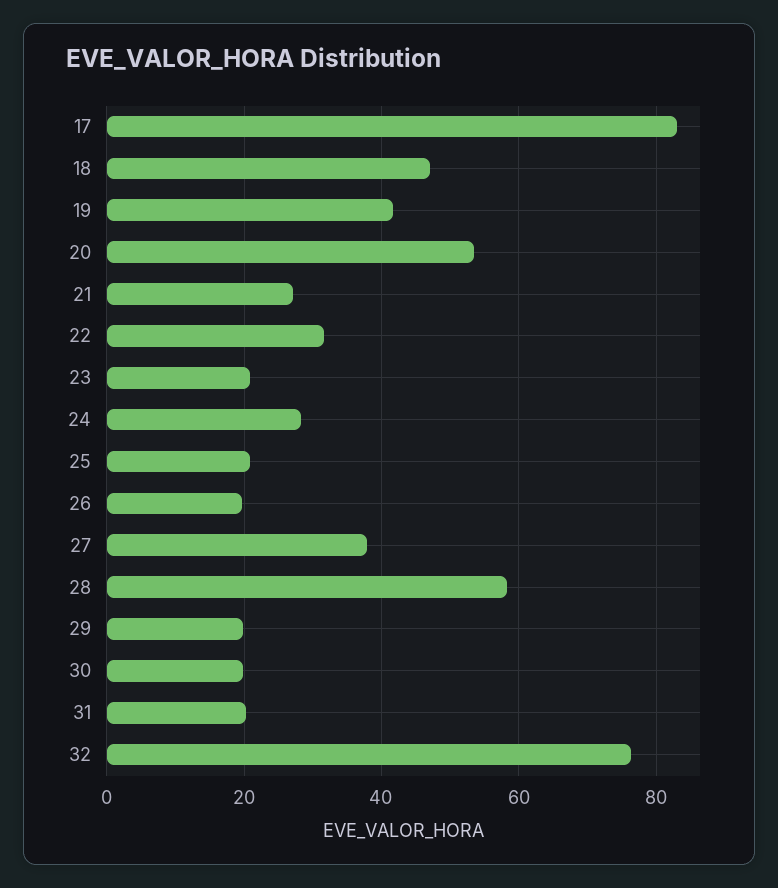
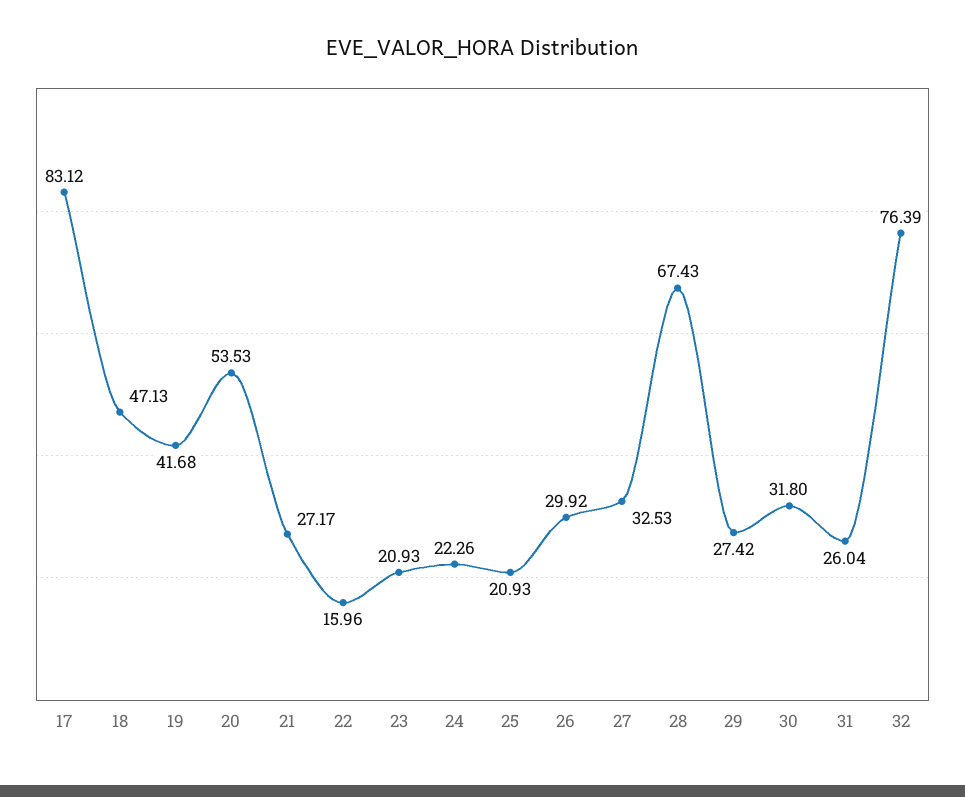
22: 32 -> 15.96
24: 28 -> 22.26
26: 20 -> 29.92
27: 38 -> 32.53
28: 58 -> 67.43
29: 20 -> 27.42
30: 20 -> 31.8
31: 20 -> 26.04

